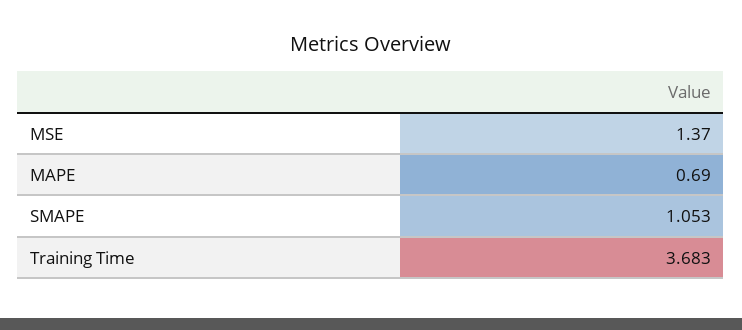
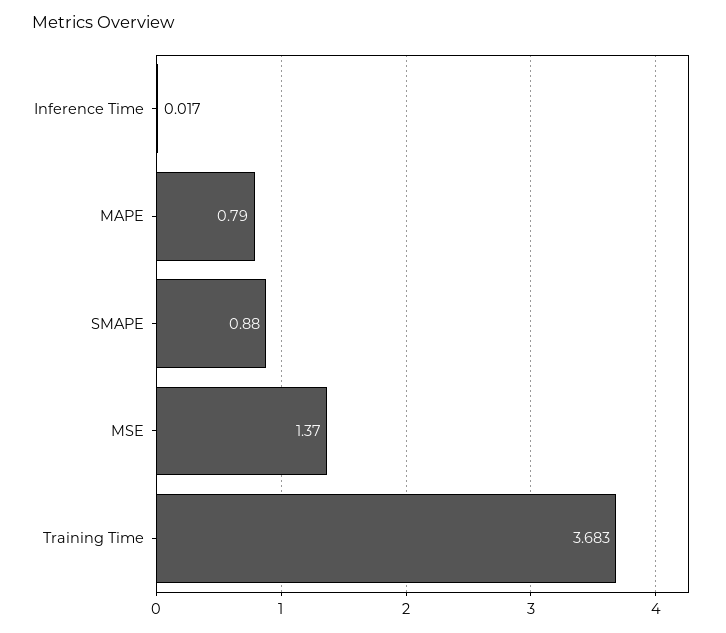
MAPE: 0.69 -> 0.79
SMAPE: 1.053 -> 0.88
Inference Time: none -> 0.017

